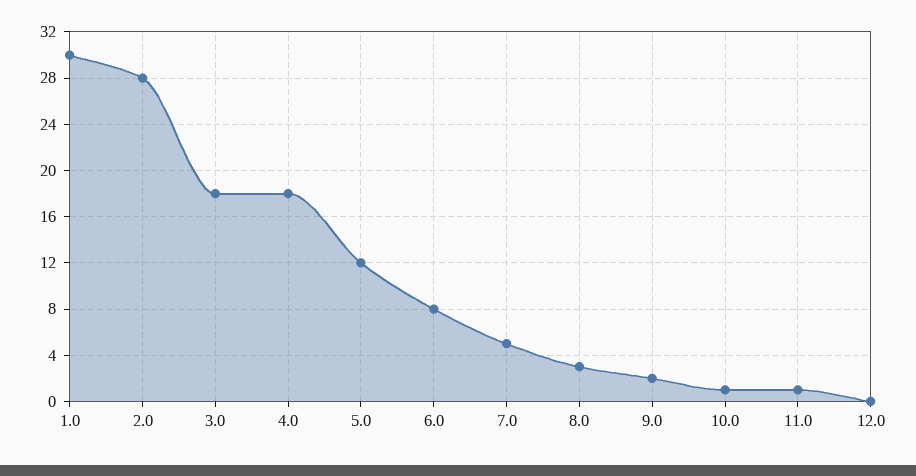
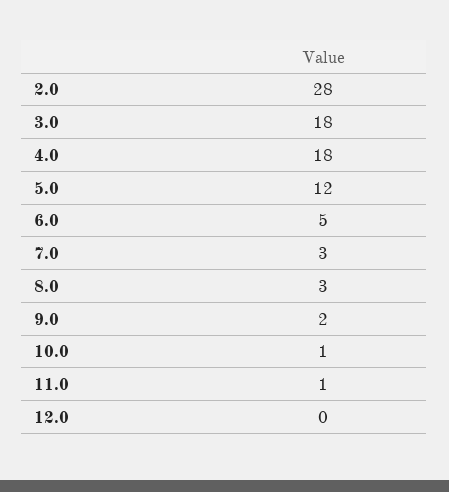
1.0: 30 -> none
6.0: 8 -> 5
7.0: 5 -> 3

